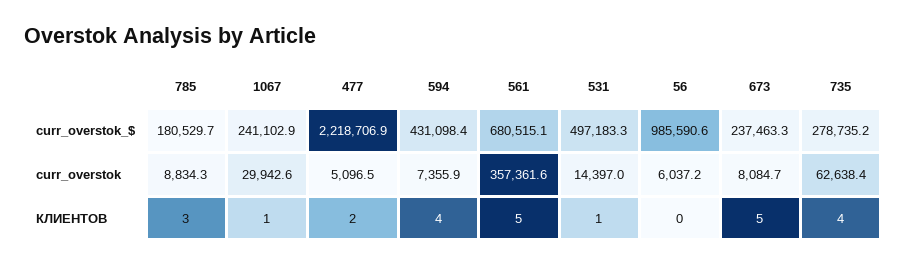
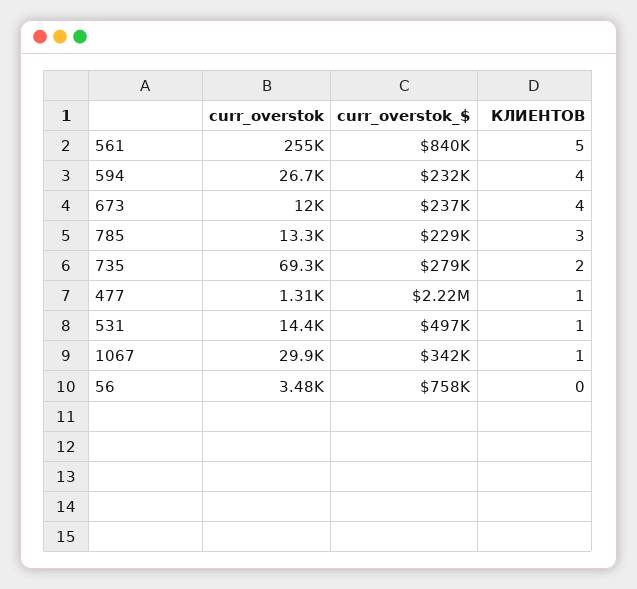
785, curr_overstok_$: 180529.7 -> 229000
1067, curr_overstok_$: 241102.9 -> 342000
594, curr_overstok_$: 431098.4 -> 232000
561, curr_overstok_$: 680515.1 -> 840000
56, curr_overstok_$: 985590.6 -> 758000
785, curr_overstok: 8834.3 -> 13300
477, curr_overstok: 5096.5 -> 1310
594, curr_overstok: 7355.9 -> 26700
561, curr_overstok: 357361.6 -> 255000
56, curr_overstok: 6037.2 -> 3480
673, curr_overstok: 8084.7 -> 12000
735, curr_overstok: 62638.4 -> 69300
477, КЛИЕНТОВ: 2 -> 1
673, КЛИЕНТОВ: 5 -> 4
735, КЛИЕНТОВ: 4 -> 2

